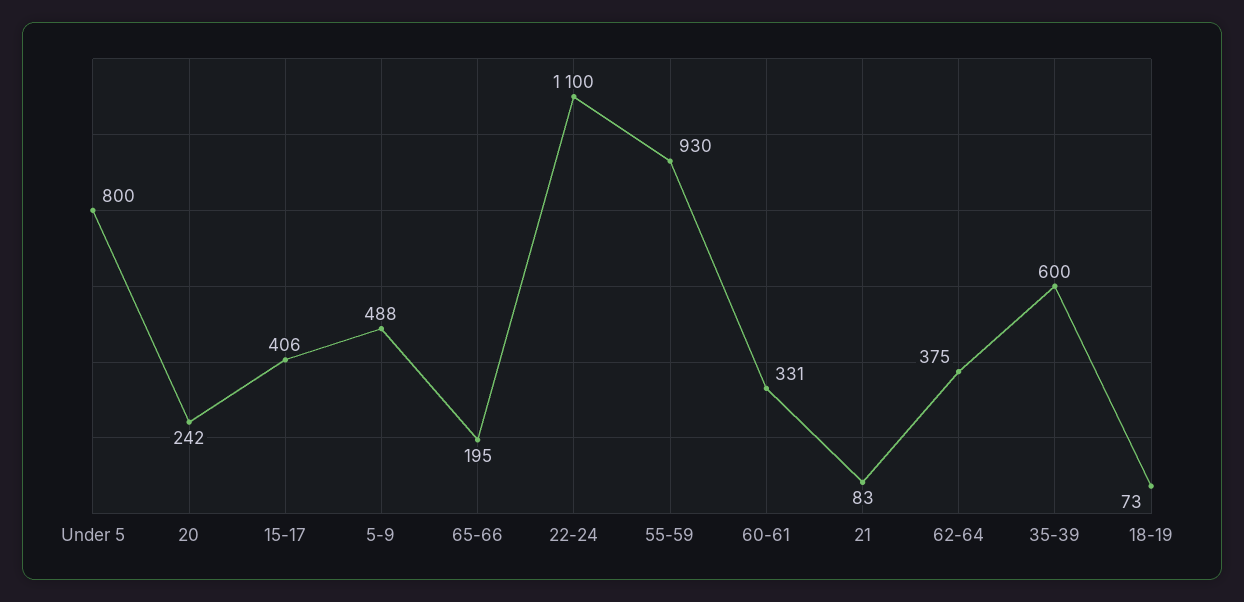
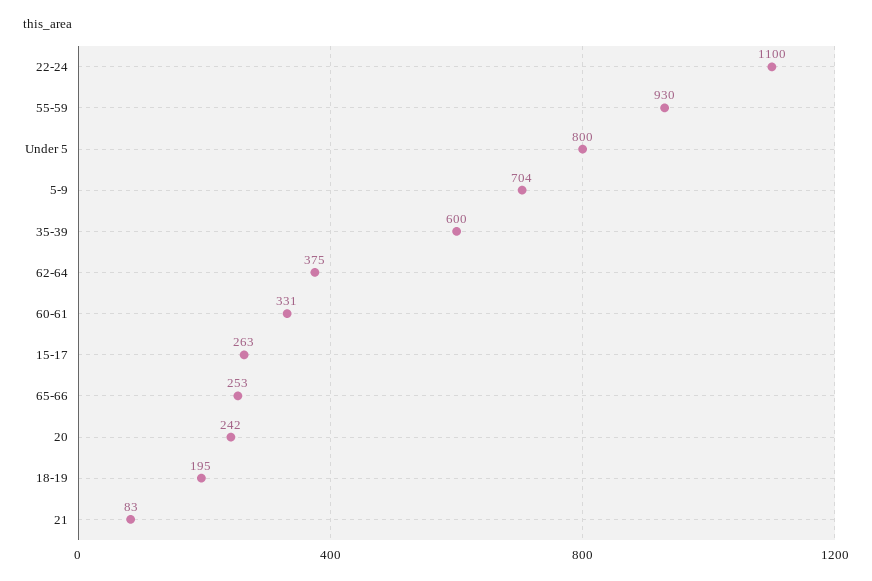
15-17: 406 -> 263
5-9: 488 -> 704
65-66: 195 -> 253
18-19: 73 -> 195

